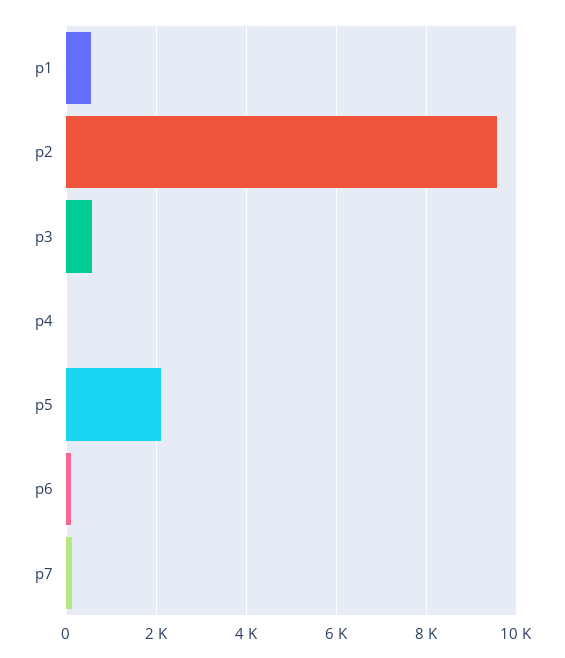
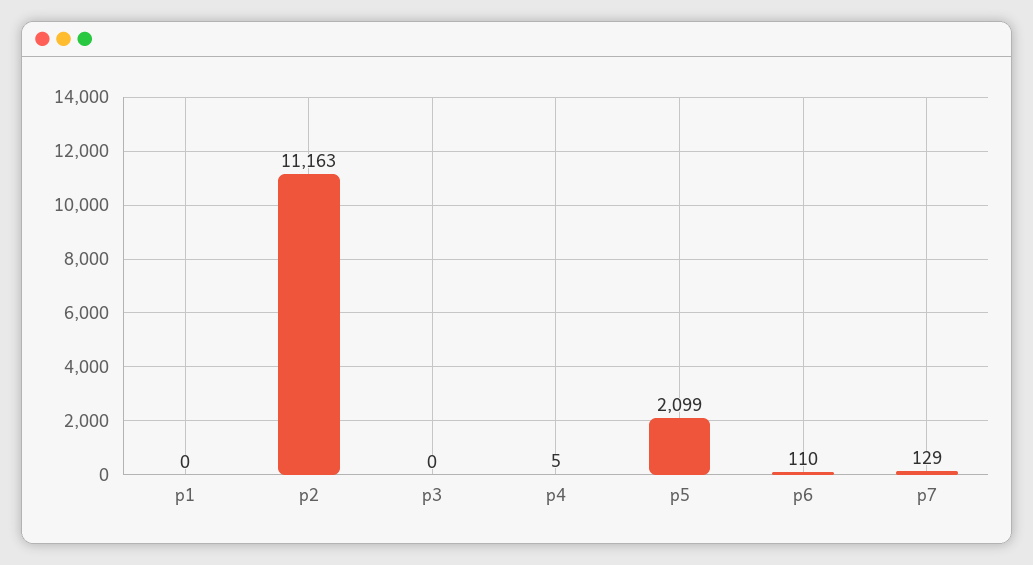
p1: 600 -> 0
p2: 9600 -> 11163
p3: 600 -> 0

